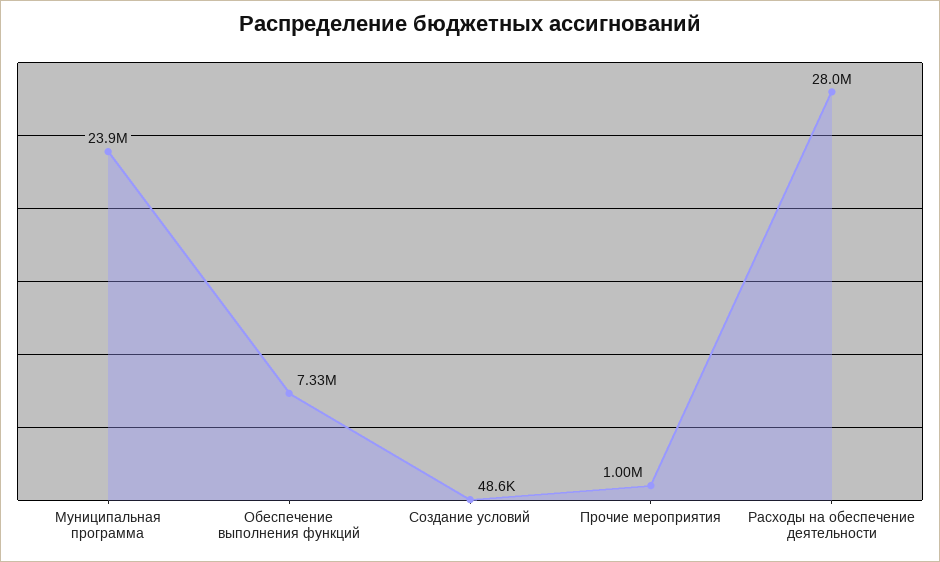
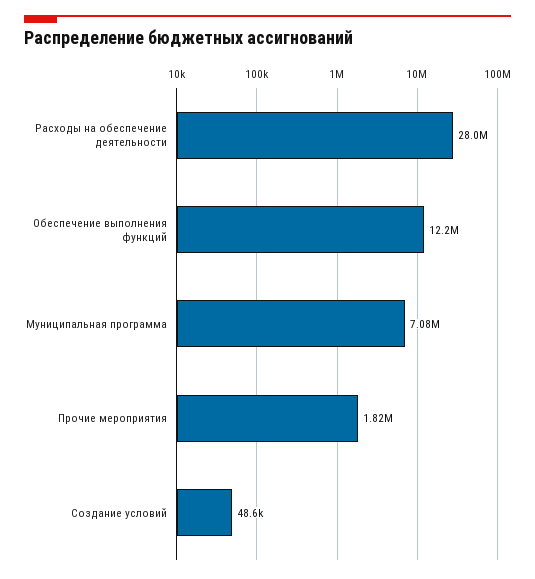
Муниципальная программа: 23900000 -> 7080000
Обеспечение выполнения функций: 7330000 -> 12200000
Прочие мероприятия: 1000000 -> 1820000

